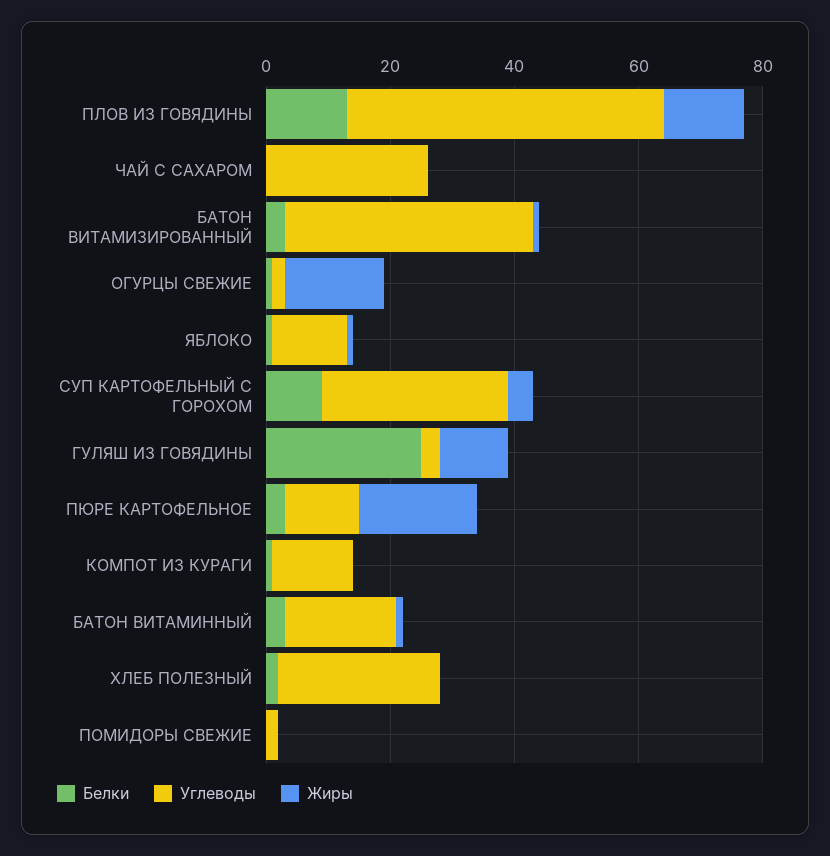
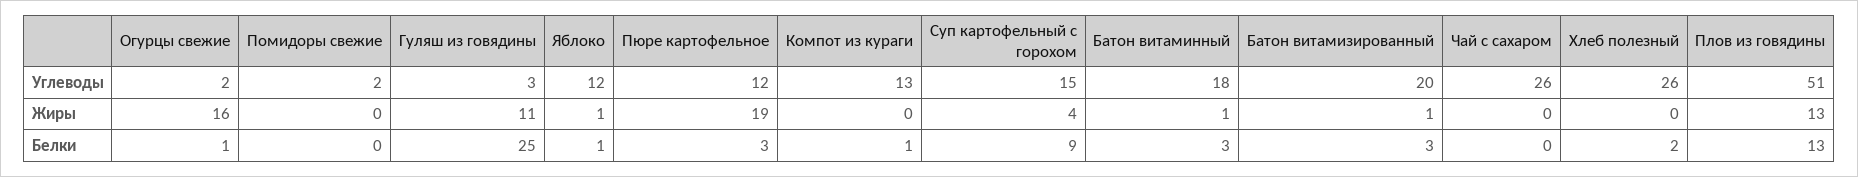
Углеводы, БАТОН ВИТАМИЗИРОВАННЫЙ: 40 -> 20
Углеводы, СУП КАРТОФЕЛЬНЫЙ С ГОРОХОМ: 30 -> 15

